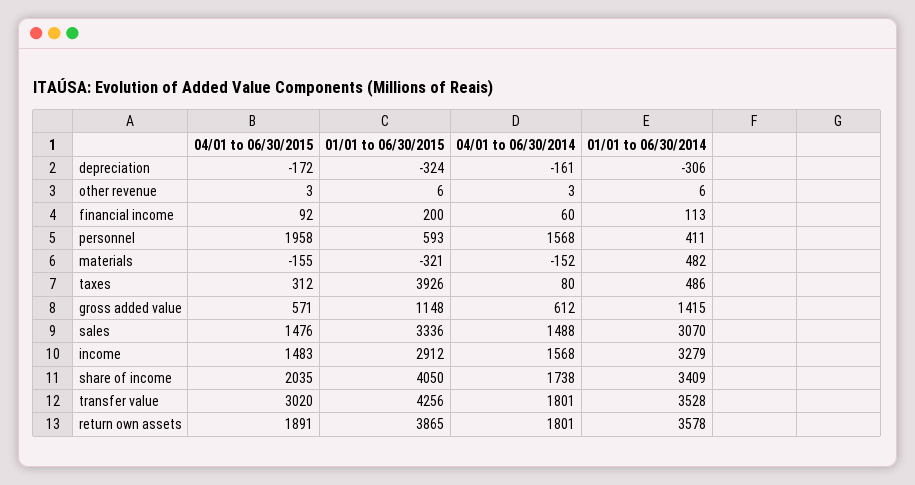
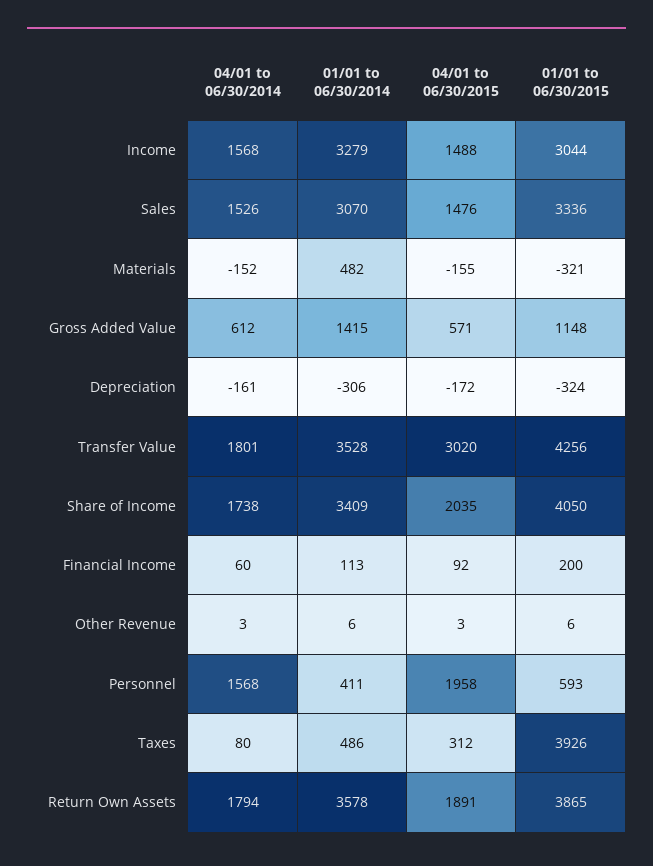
04/01 to 06/30/2014, sales: 1488 -> 1526
04/01 to 06/30/2015, income: 1483 -> 1488
01/01 to 06/30/2015, income: 2912 -> 3044
04/01 to 06/30/2014, return own assets: 1801 -> 1794

